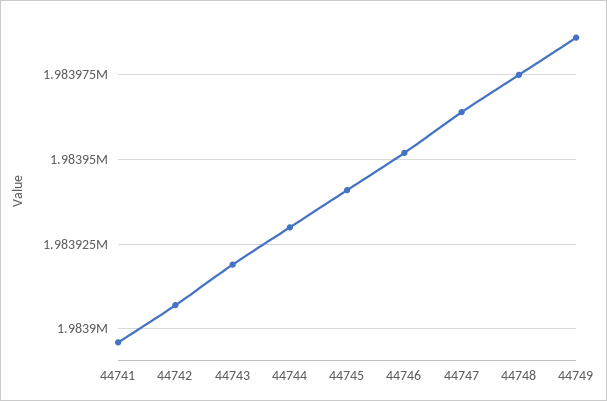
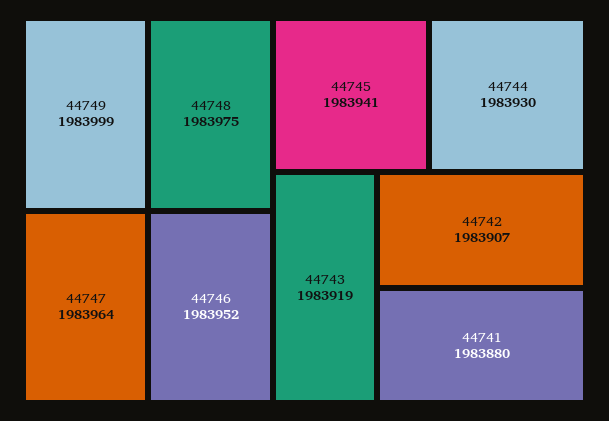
44741: 1983895 -> 1983880
44749: 1983985 -> 1983999

